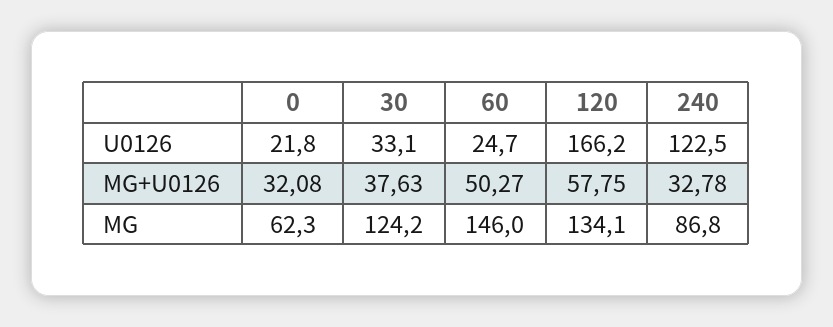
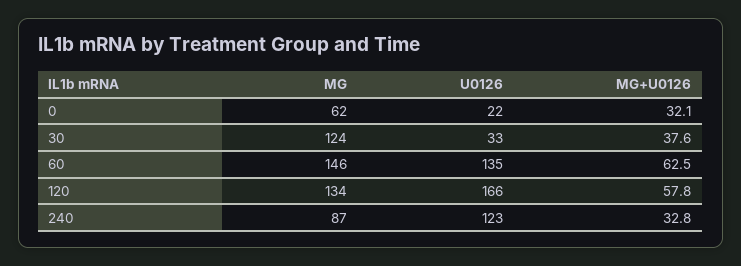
60, U0126: 24.7 -> 135
60, MG+U0126: 50.27 -> 62.5

